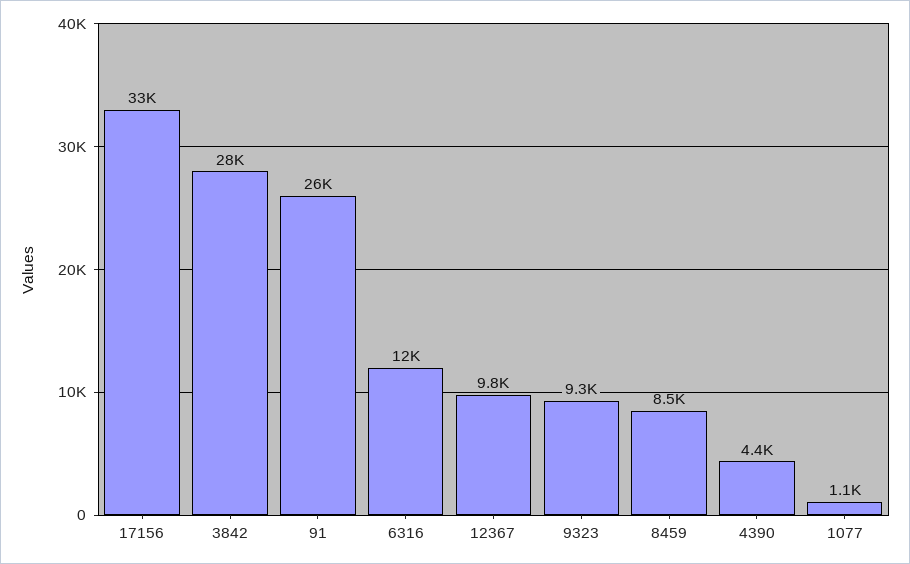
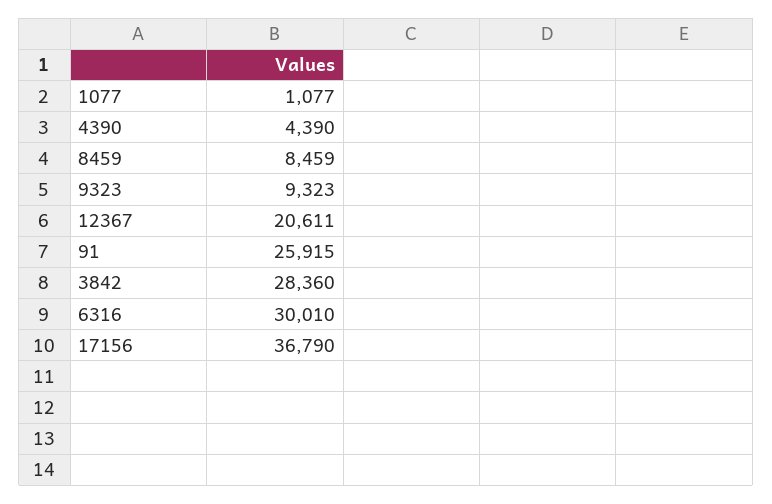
17156: 33000 -> 36790
6316: 12000 -> 30010
12367: 9800 -> 20611

